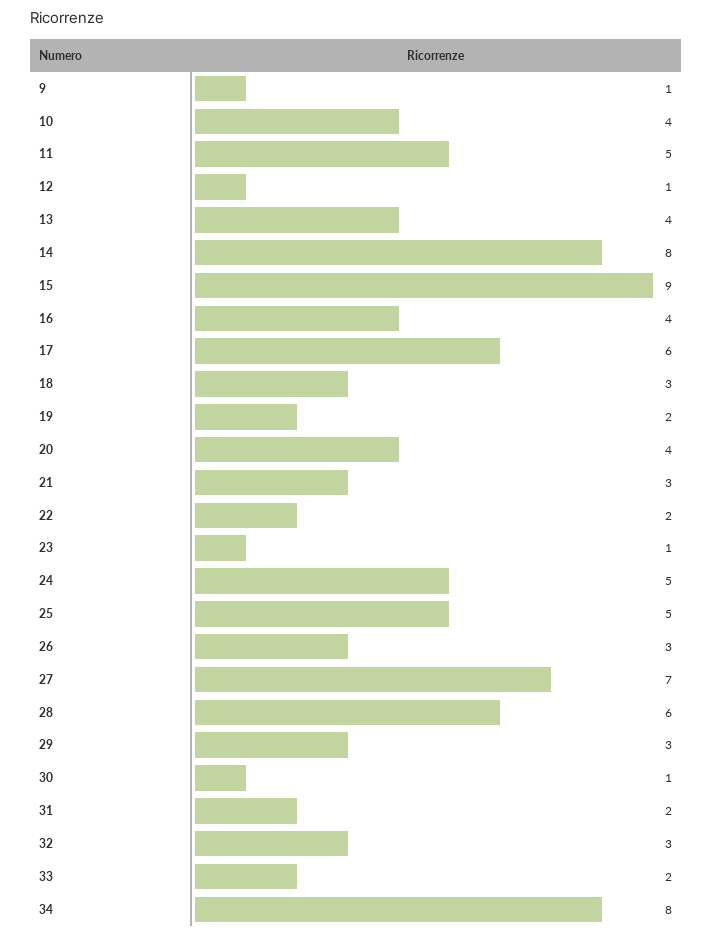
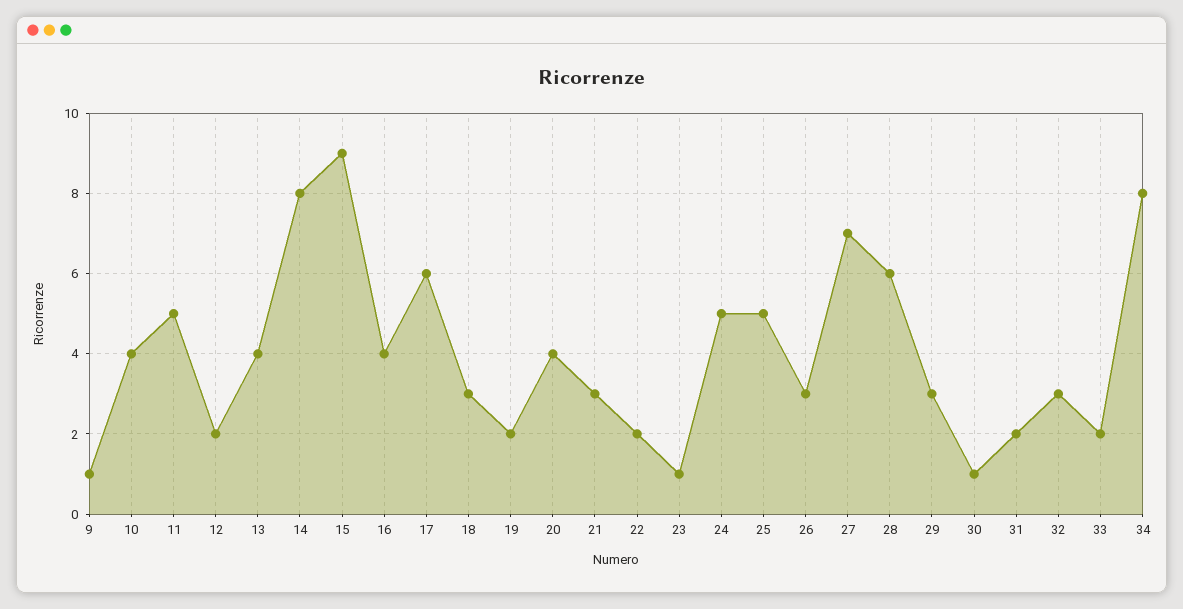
12: 1 -> 2

